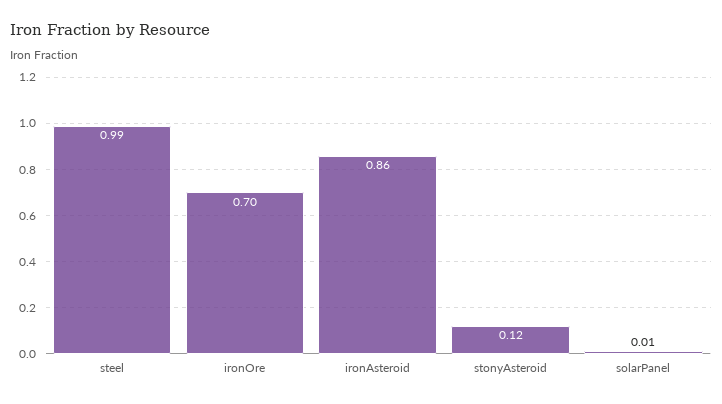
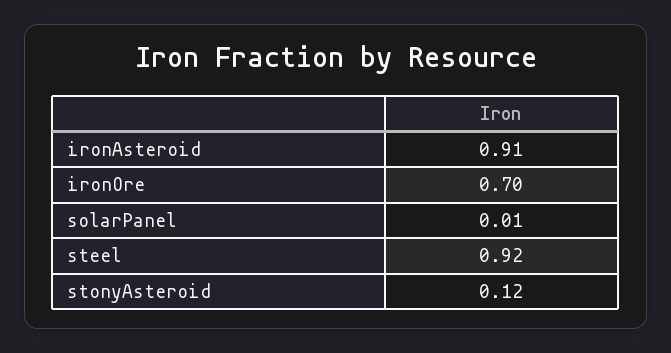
steel: 0.99 -> 0.92
ironAsteroid: 0.86 -> 0.91

